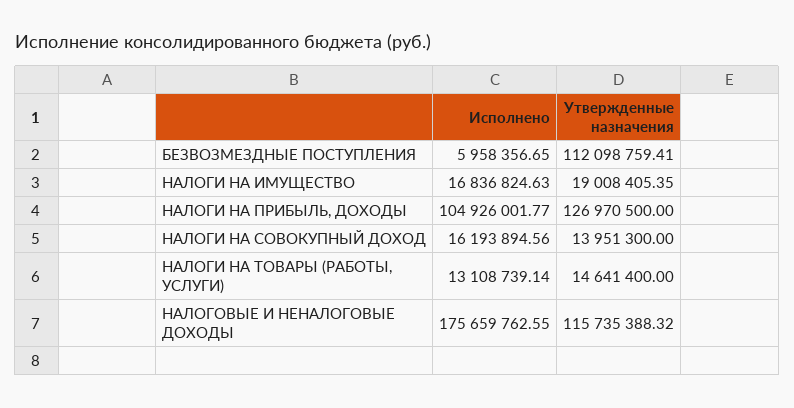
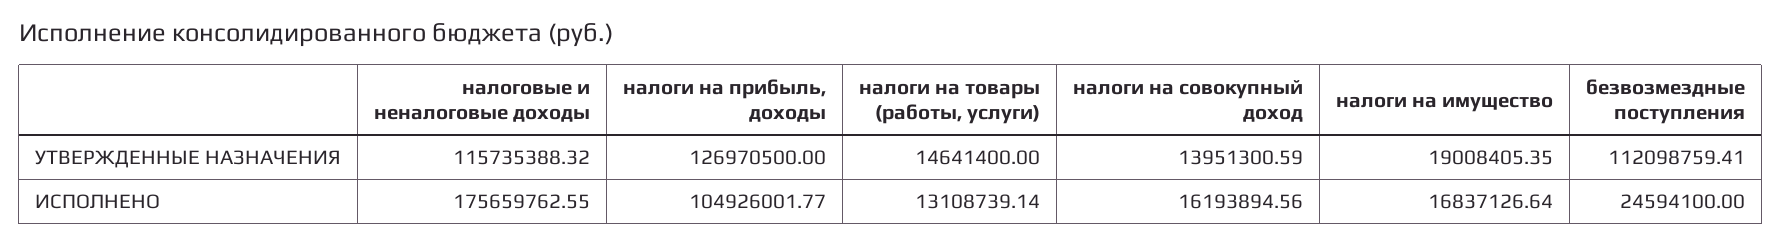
Исполнено, БЕЗВОЗМЕЗДНЫЕ ПОСТУПЛЕНИЯ: 5958356.65 -> 24594100
Исполнено, НАЛОГИ НА ИМУЩЕСТВО: 16836824.63 -> 16837126.64
Утвержденные назначения, НАЛОГИ НА СОВОКУПНЫЙ ДОХОД: 13951300 -> 13951300.59

